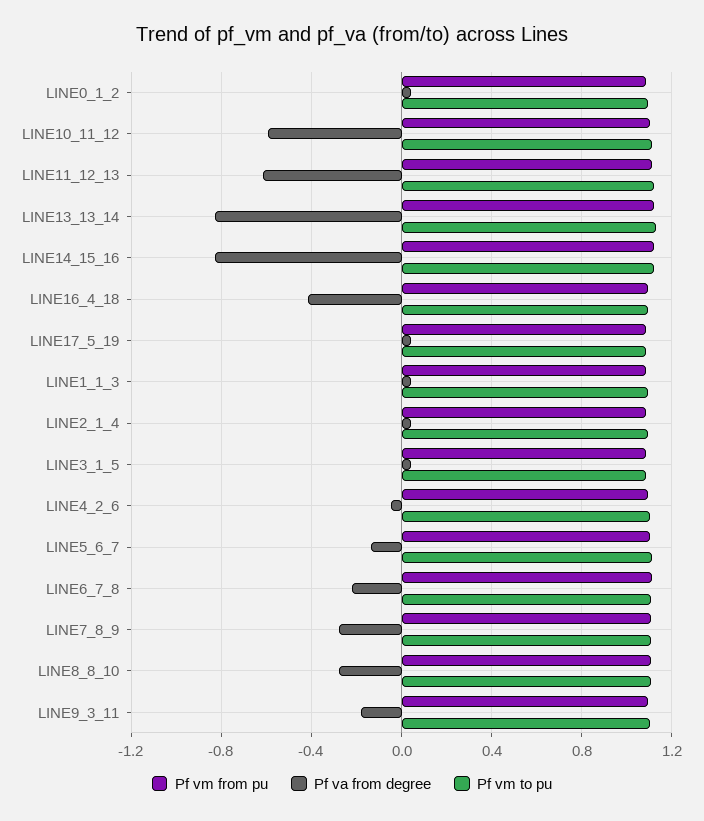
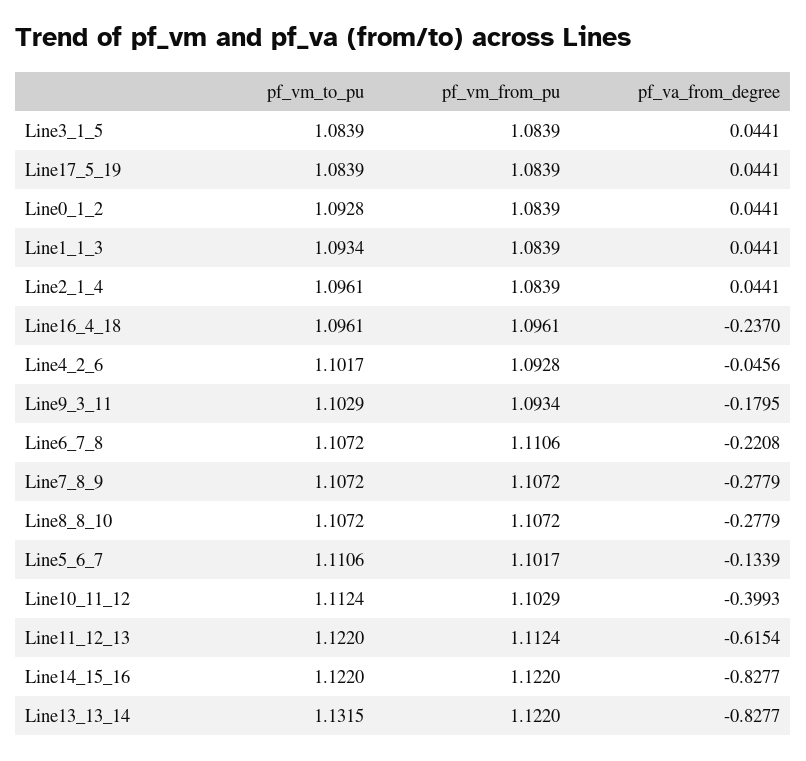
Pf va from degree, LINE10_11_12: -0.6 -> -0.3993
Pf va from degree, LINE16_4_18: -0.4 -> -0.237

